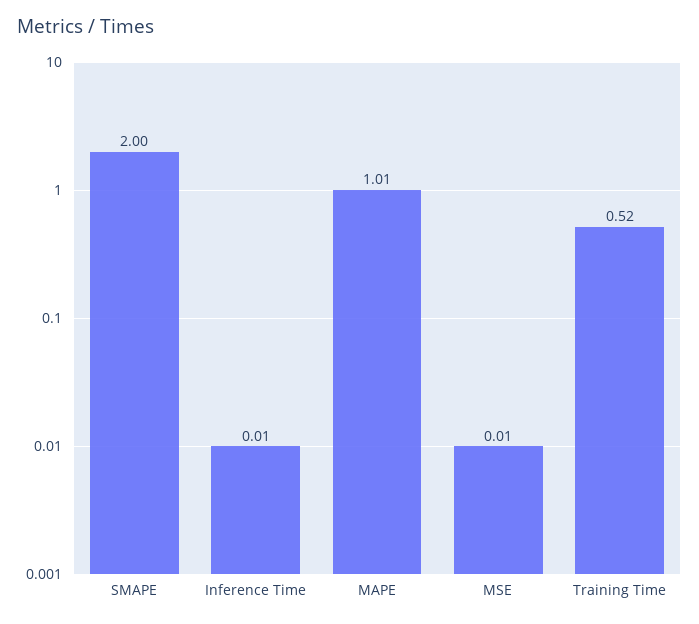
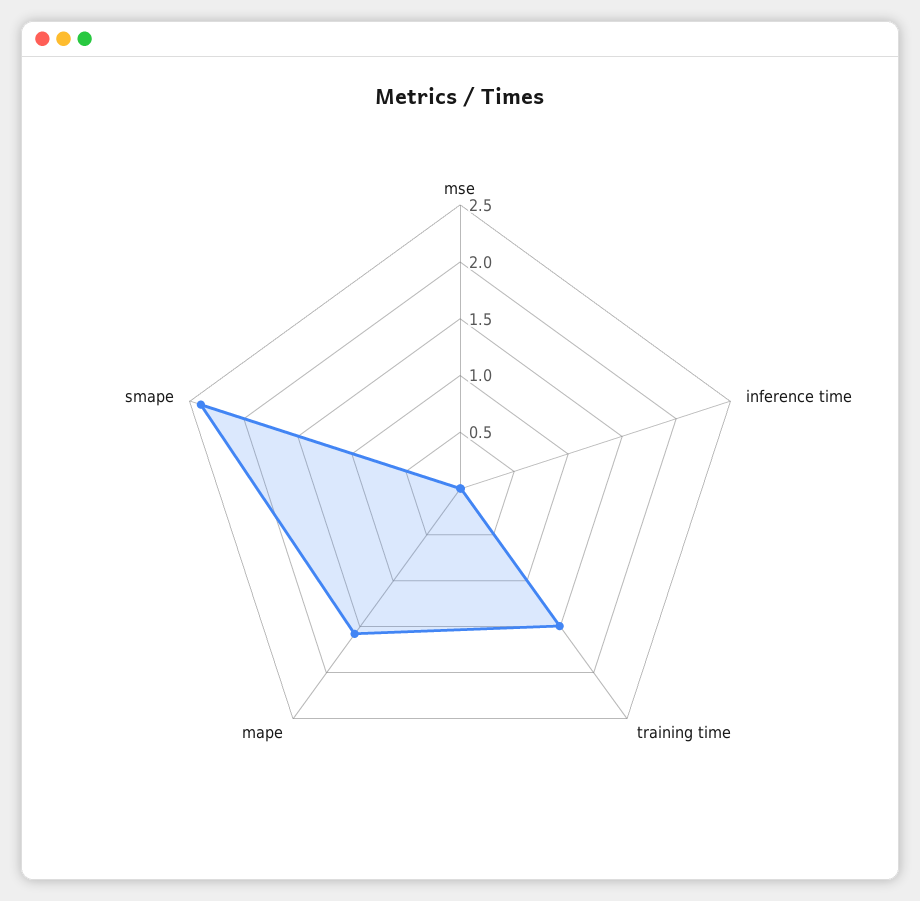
SMAPE: 2 -> 2.4
MAPE: 1.01 -> 1.6
Training Time: 0.52 -> 1.5

